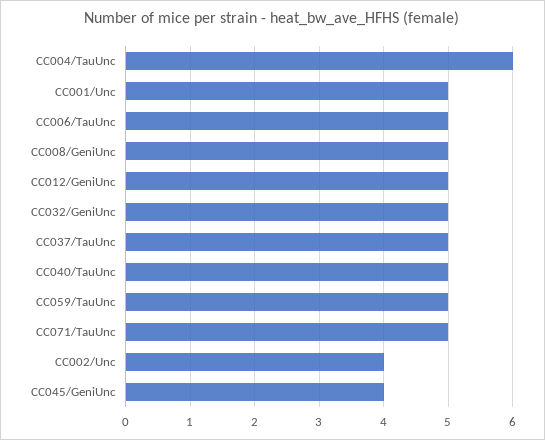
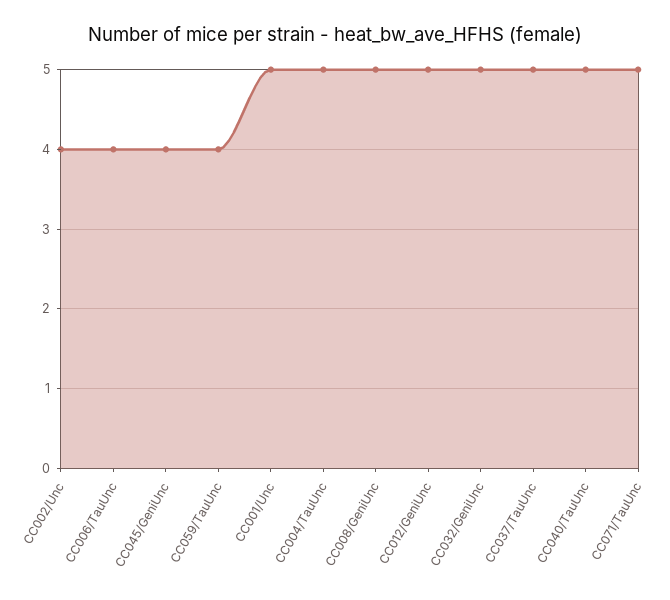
CC004/TauUnc: 6 -> 5
CC006/TauUnc: 5 -> 4
CC059/TauUnc: 5 -> 4

